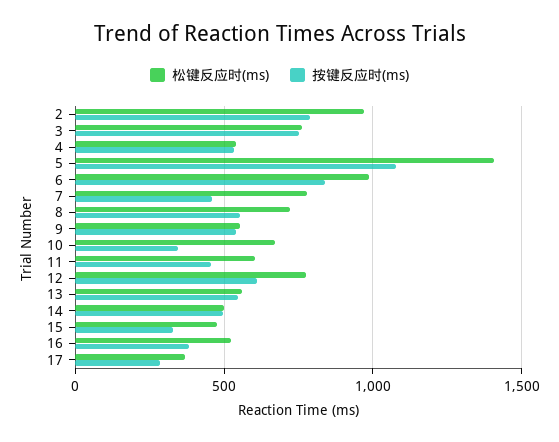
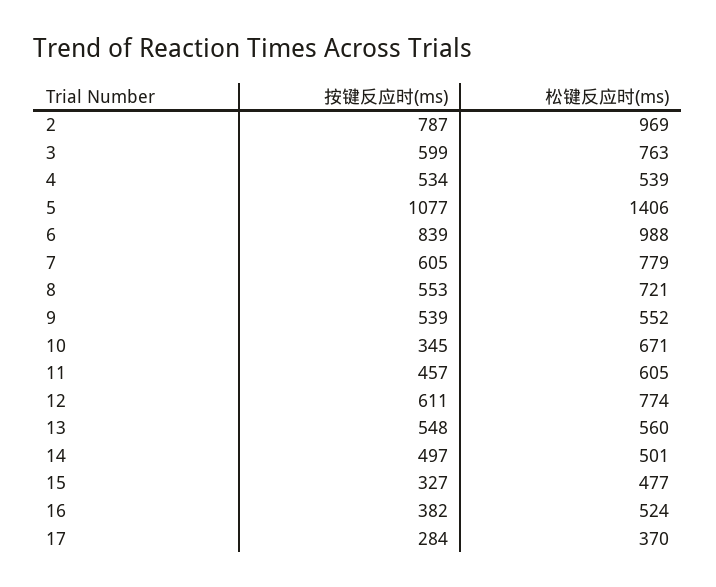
按键反应时(ms), 3: 750 -> 599
按键反应时(ms), 7: 450 -> 605

